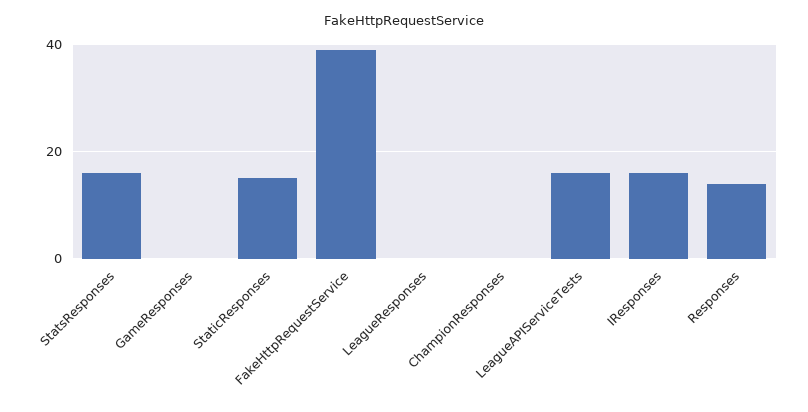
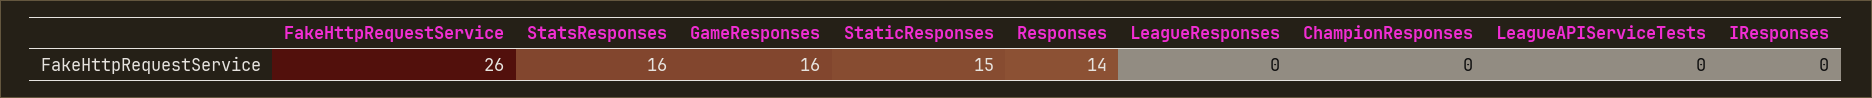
GameResponses: 0 -> 16
FakeHttpRequestService: 40 -> 26
LeagueAPIServiceTests: 15 -> 0
IResponses: 15 -> 0

